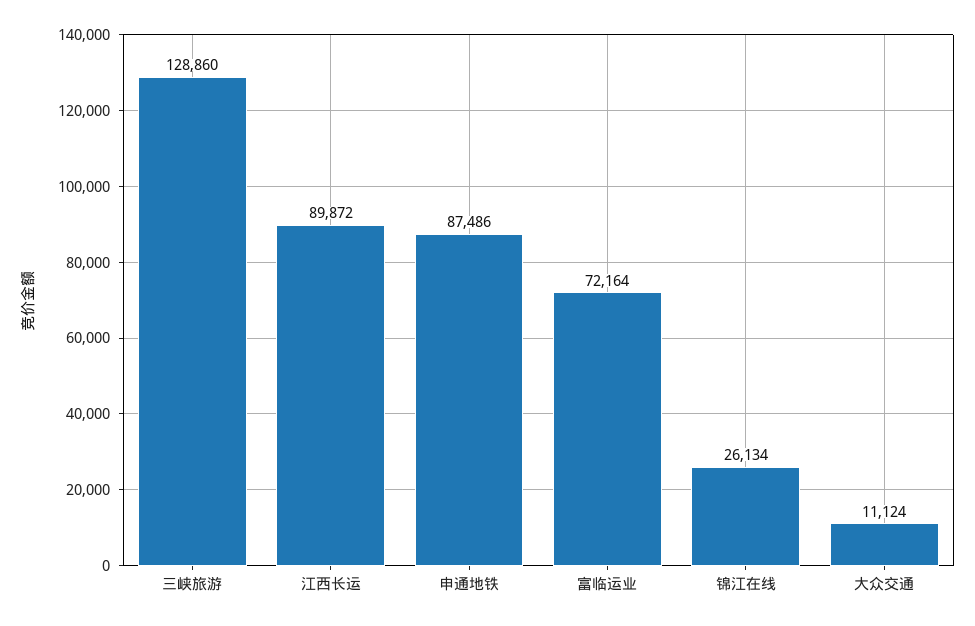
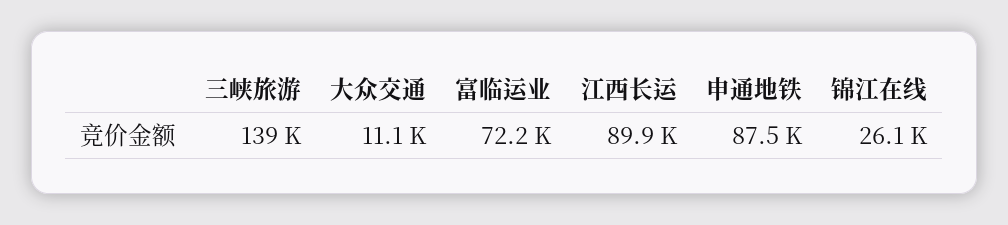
三峡旅游: 128860 -> 139000

